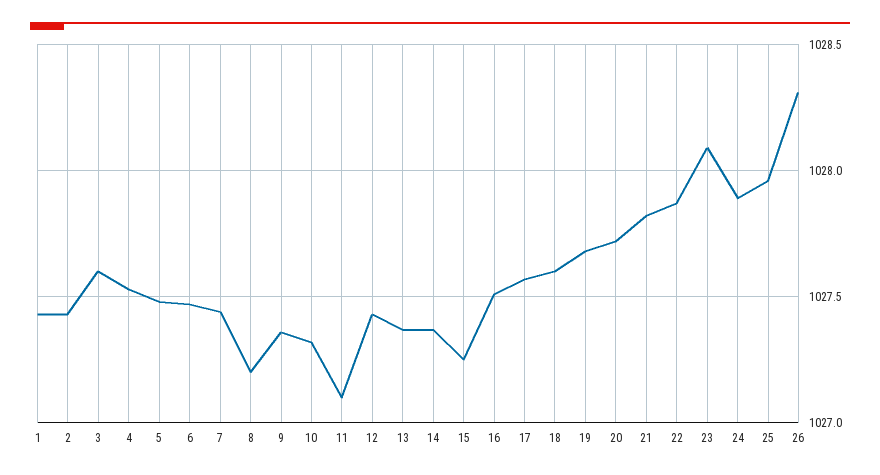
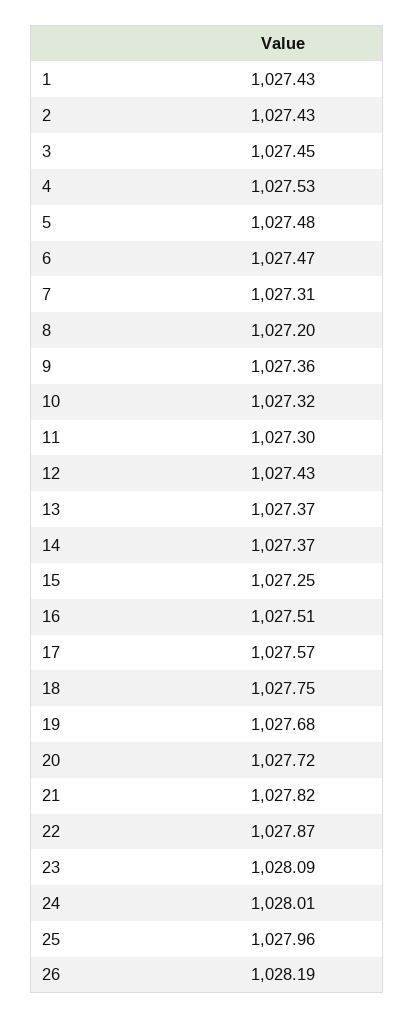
3: 1027.6 -> 1027.45
7: 1027.45 -> 1027.31
11: 1027.1 -> 1027.3
18: 1027.6 -> 1027.75
24: 1027.9 -> 1028.01
26: 1028.3 -> 1028.19

